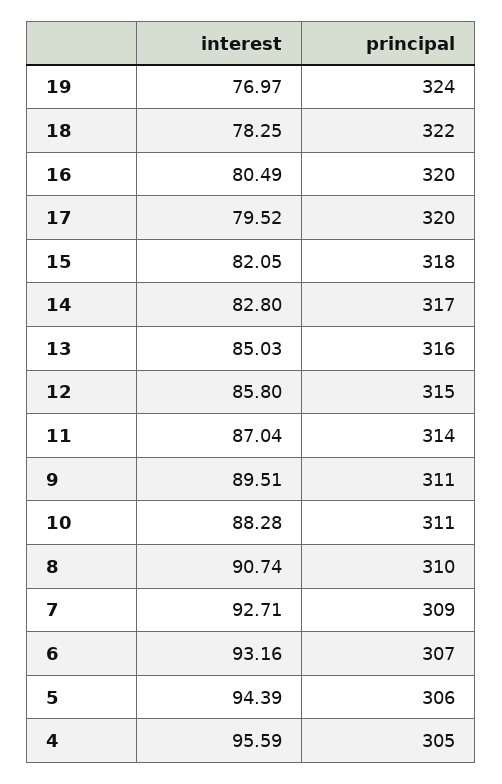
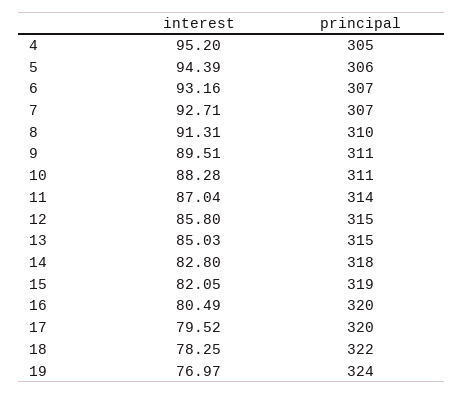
principal, 15: 318 -> 319
principal, 14: 317 -> 318
principal, 13: 316 -> 315
interest, 8: 90.74 -> 91.31
principal, 7: 309 -> 307
interest, 4: 95.59 -> 95.2

